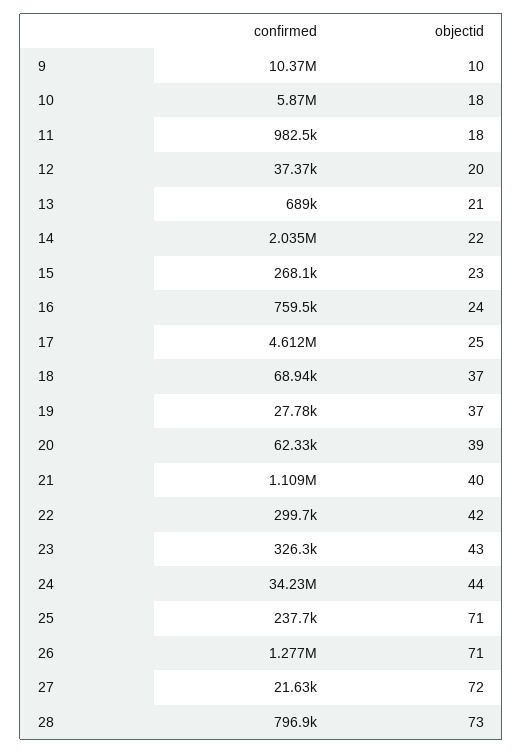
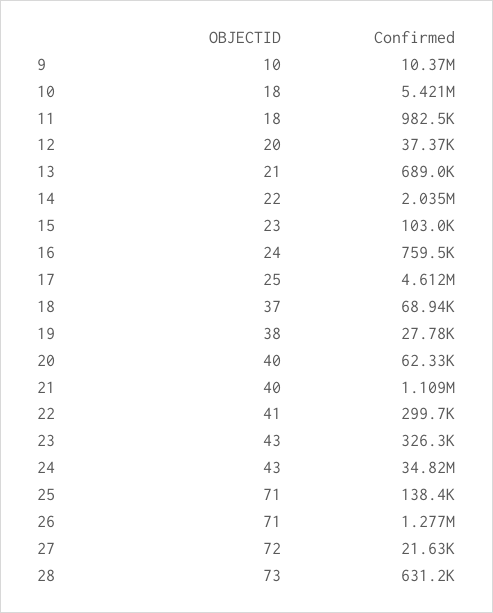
confirmed, 10: 5870000 -> 5421000
confirmed, 15: 268100 -> 103000
objectid, 19: 37 -> 38
objectid, 20: 39 -> 40
objectid, 22: 42 -> 41
confirmed, 24: 34230000 -> 34820000
objectid, 24: 44 -> 43
confirmed, 25: 237700 -> 138400
confirmed, 28: 796900 -> 631200

